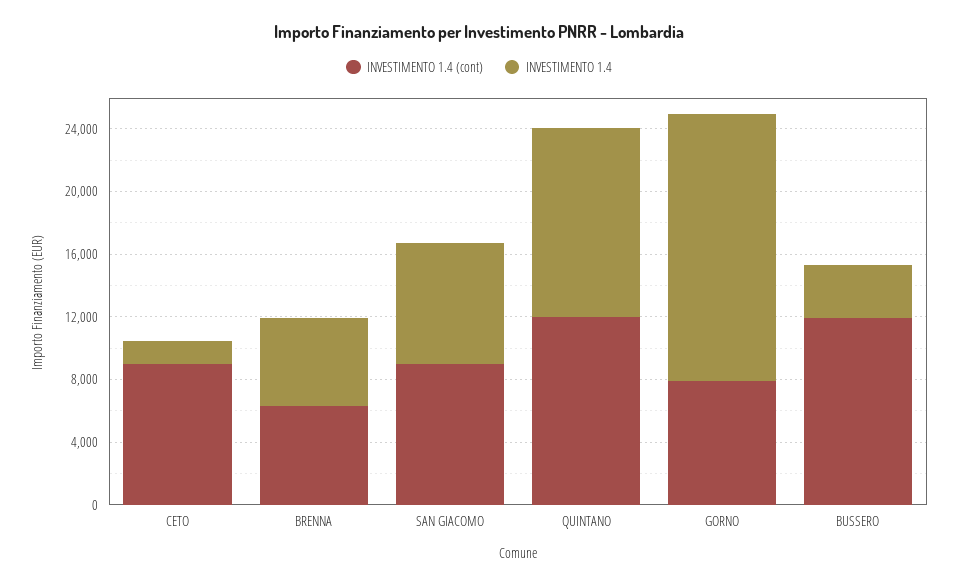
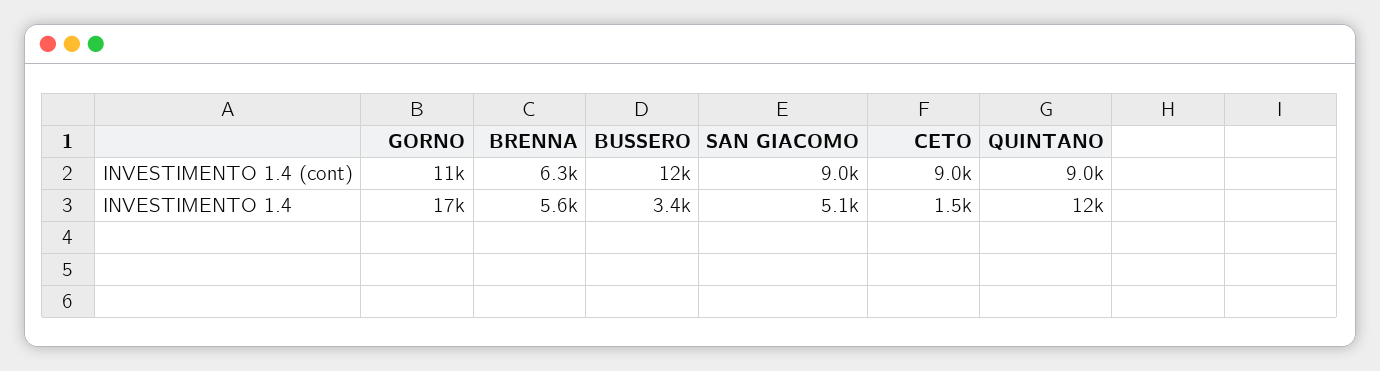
INVESTIMENTO 1.4, SAN GIACOMO: 8000 -> 5100
INVESTIMENTO 1.4 (cont), QUINTANO: 12000 -> 9000
INVESTIMENTO 1.4 (cont), GORNO: 8000 -> 11000

